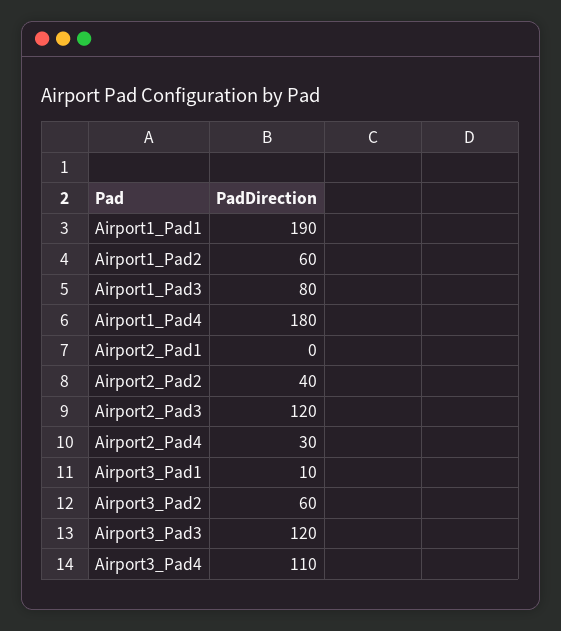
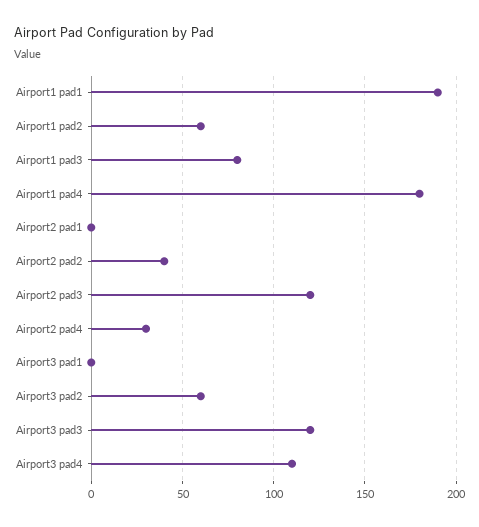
Airport3_Pad1: 10 -> 0

